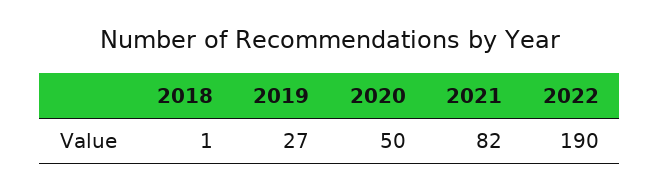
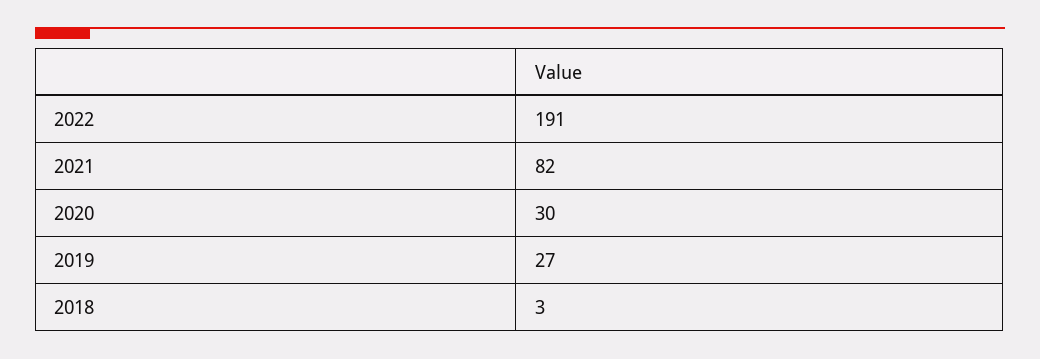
2018: 1 -> 3
2020: 50 -> 30
2022: 190 -> 191

